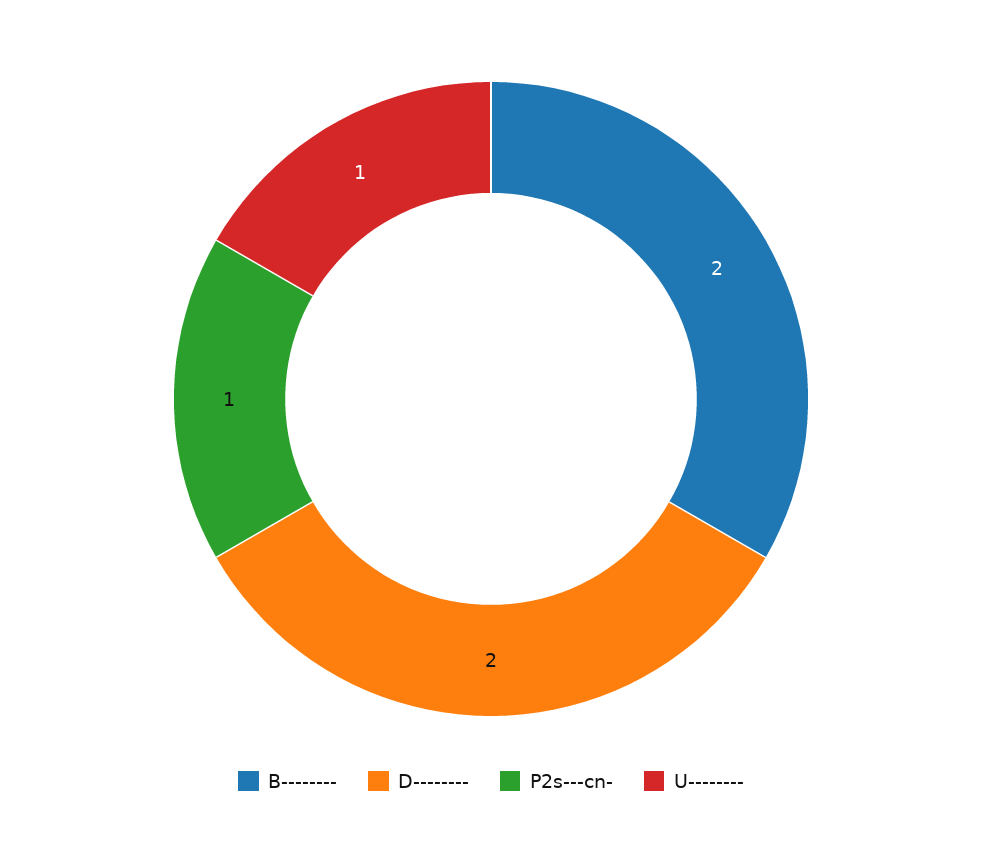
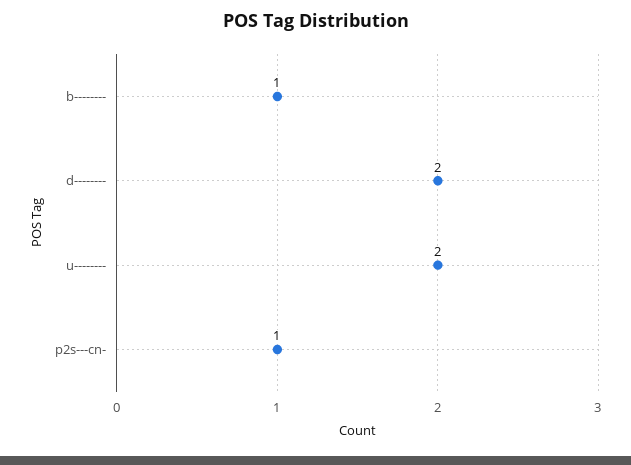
B--------: 2 -> 1
U--------: 1 -> 2

